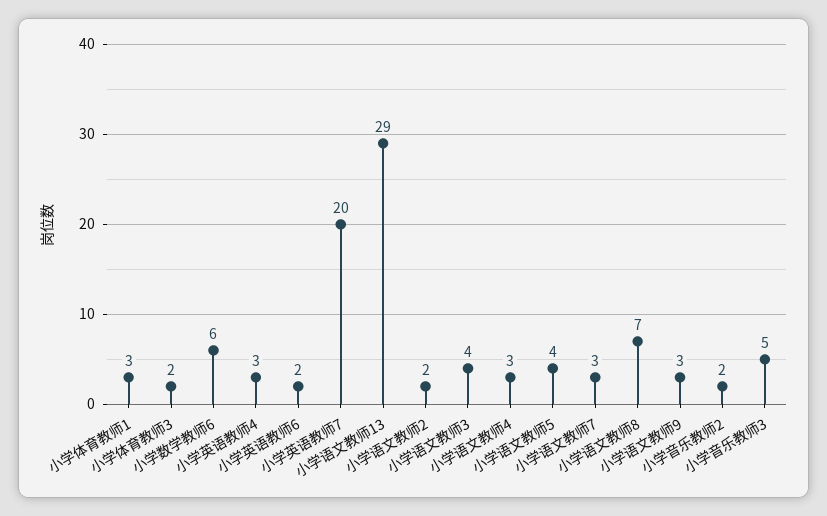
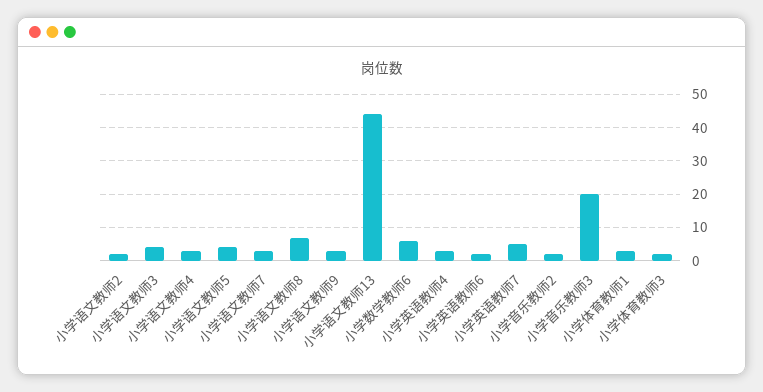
小学英语教师7: 20 -> 5
小学语文教师13: 29 -> 45
小学音乐教师3: 5 -> 20

